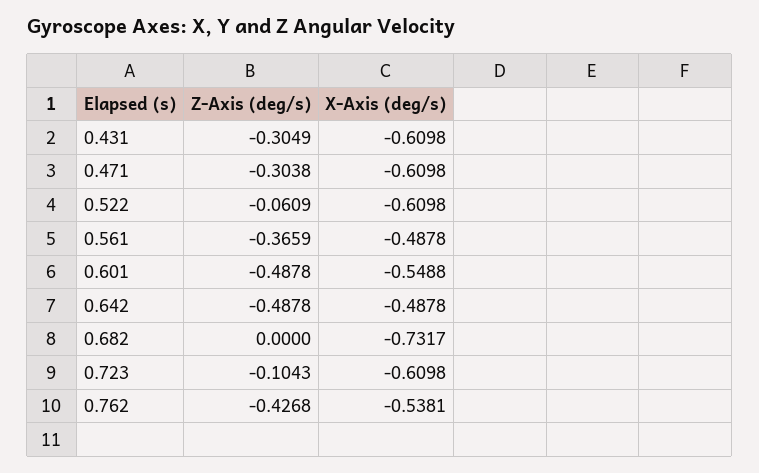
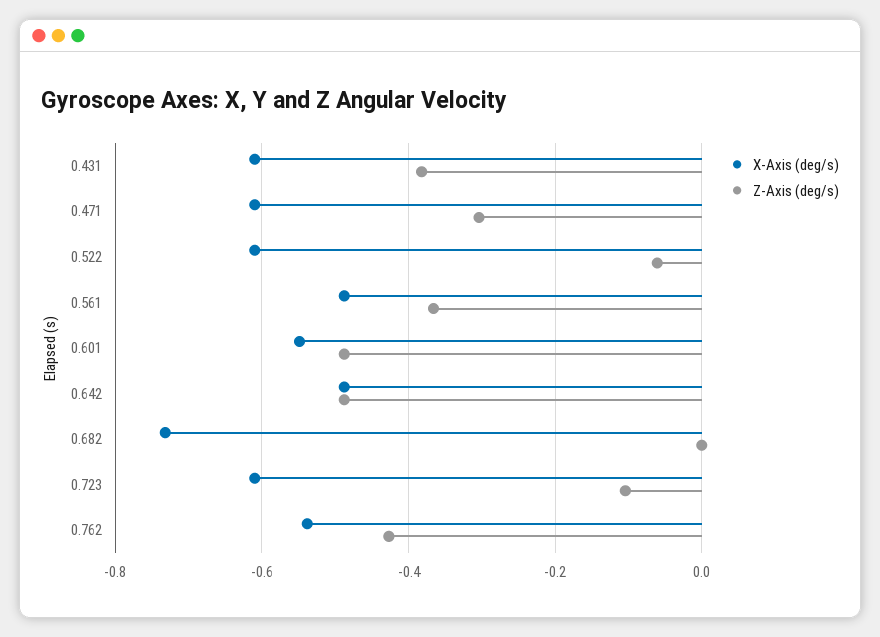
Z-Axis (deg/s), 0.431: -0.3049 -> -0.38

